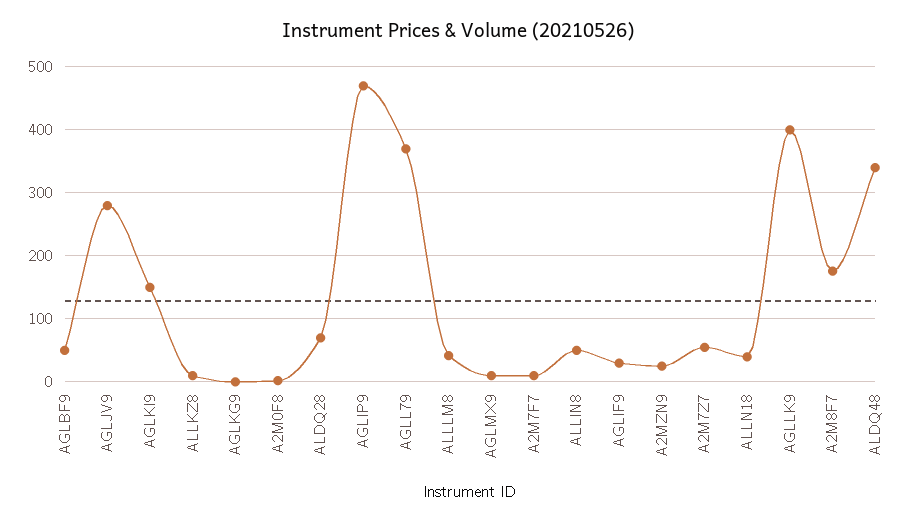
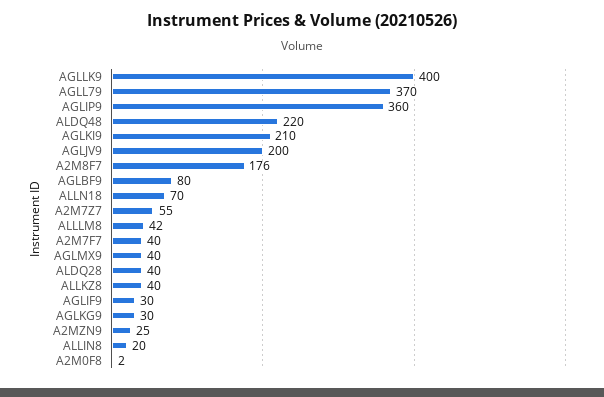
AGLBF9: 50 -> 80
AGLJV9: 280 -> 200
AGLKI9: 150 -> 210
ALLKZ8: 10 -> 40
AGLKG9: 0 -> 30
ALDQ28: 70 -> 40
AGLIP9: 470 -> 360
AGLMX9: 10 -> 40
A2M7F7: 10 -> 40
ALLIN8: 50 -> 20
ALLN18: 40 -> 70
ALDQ48: 340 -> 220

